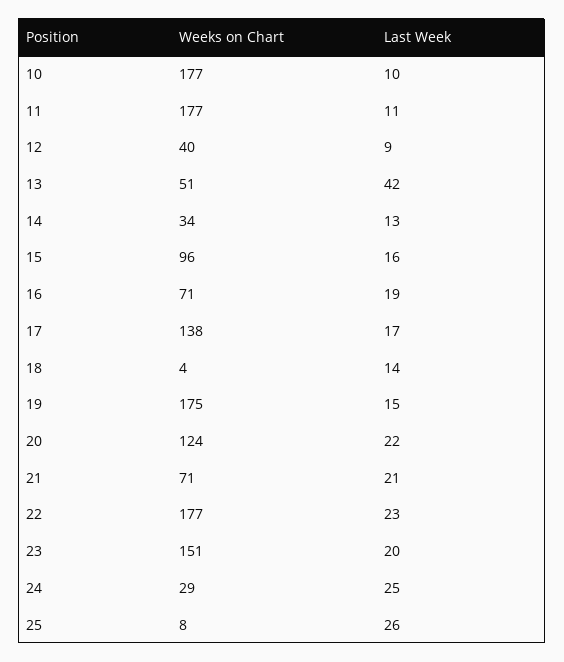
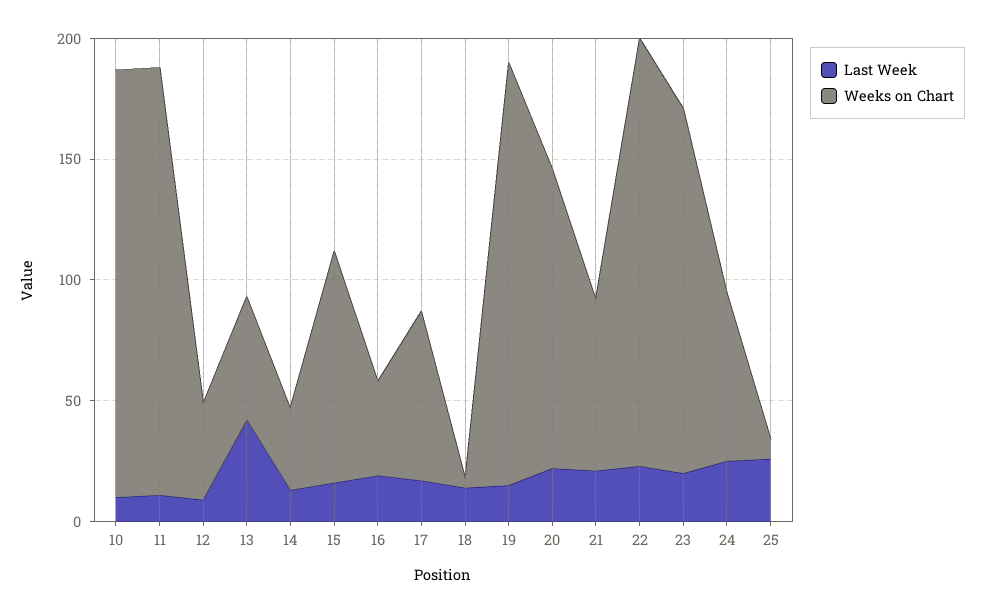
Weeks on Chart, 16: 71 -> 40
Weeks on Chart, 17: 138 -> 70
Weeks on Chart, 24: 29 -> 70

